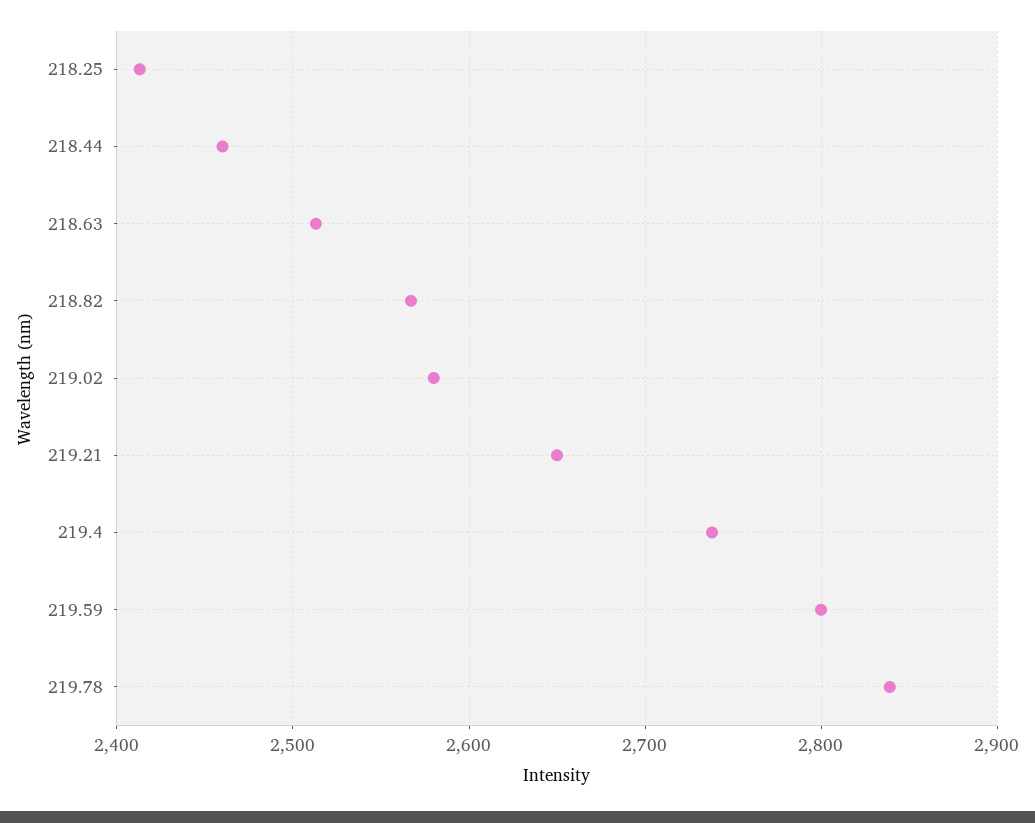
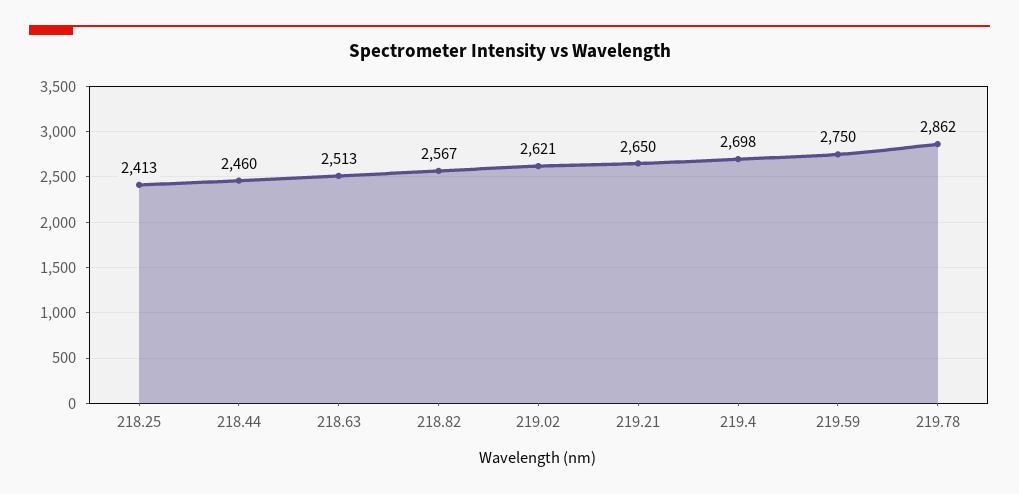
219.02: 2580 -> 2621
219.4: 2740 -> 2698
219.59: 2800 -> 2750
219.78: 2840 -> 2862

